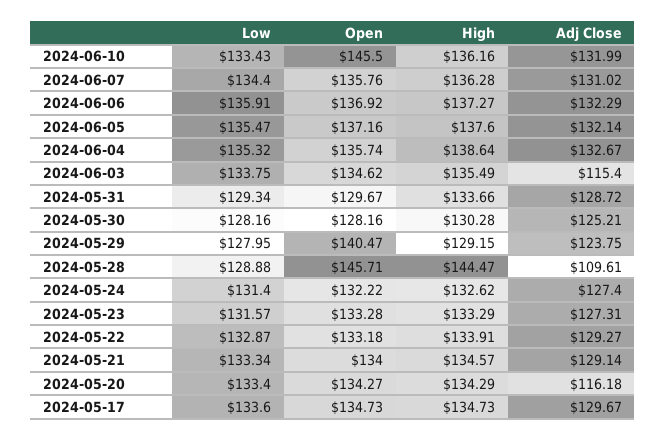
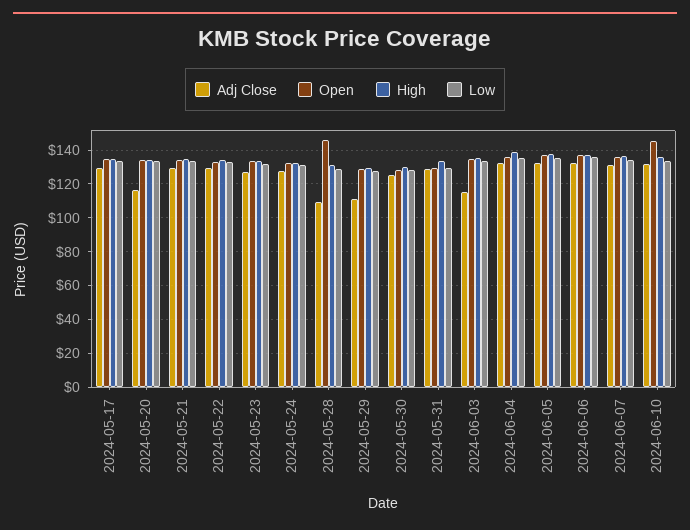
Open, 2024-05-29: 140.47 -> 130
Adj Close, 2024-05-29: 123.75 -> 110
High, 2024-05-28: 144.47 -> 130

